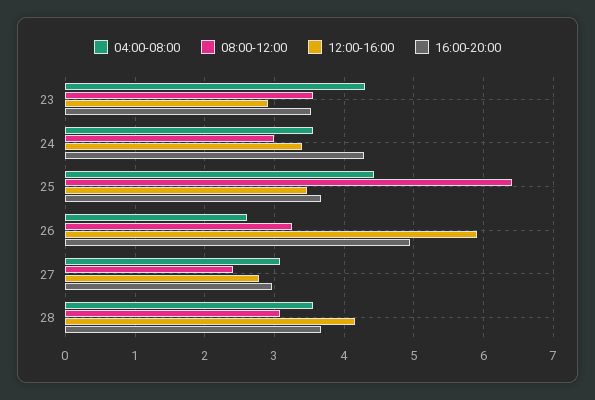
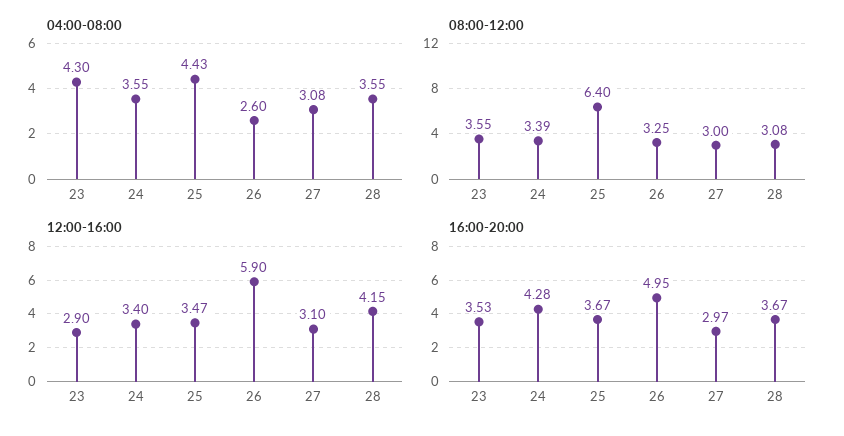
08:00-12:00, 24: 3 -> 3.39
08:00-12:00, 27: 2.4 -> 3
12:00-16:00, 27: 2.8 -> 3.1

